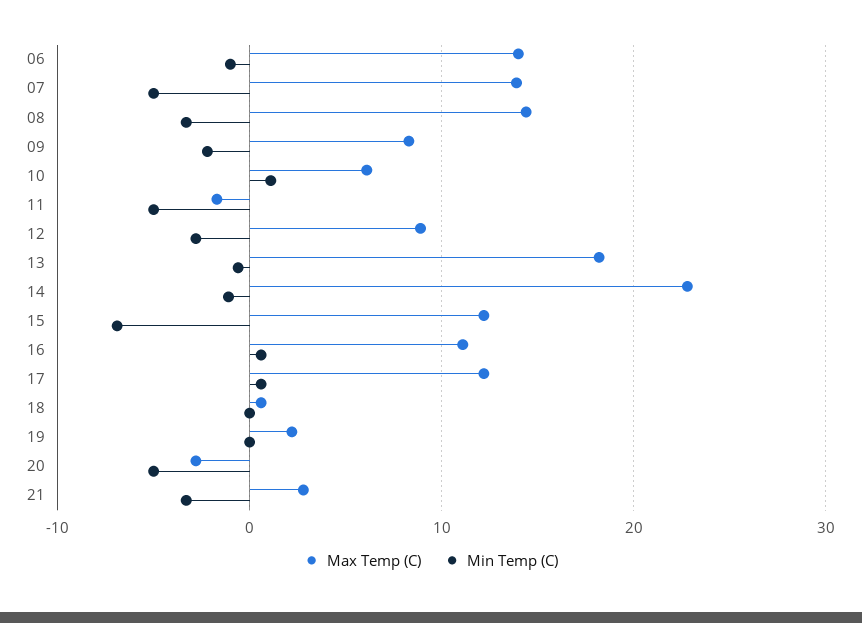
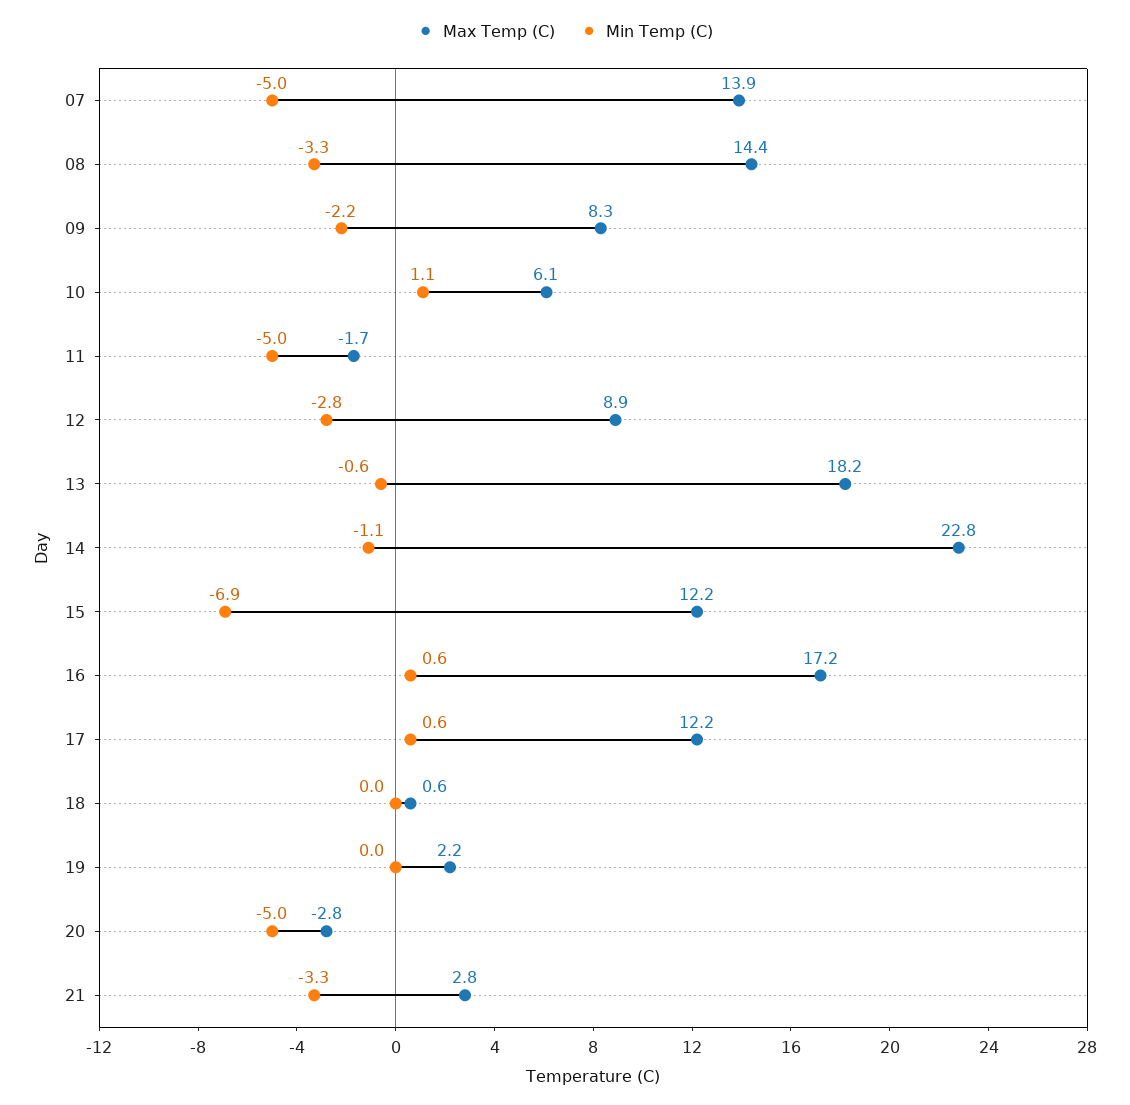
Max Temp (C), 06: 14 -> none
Min Temp (C), 06: -1 -> none
Max Temp (C), 16: 11 -> 17.2

